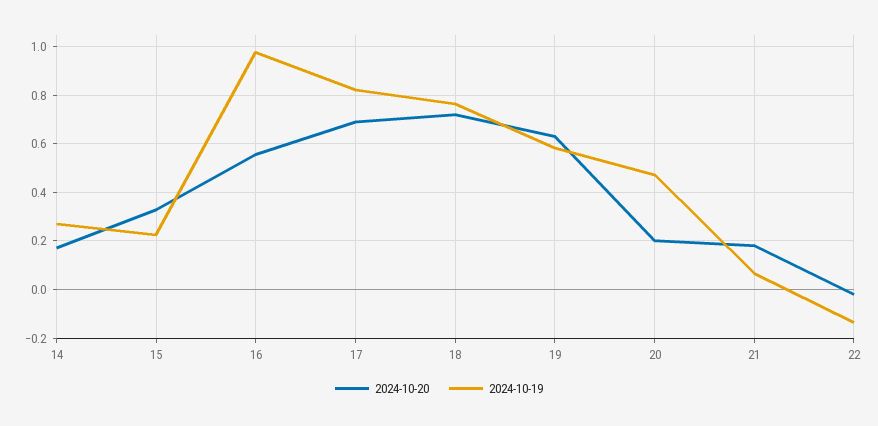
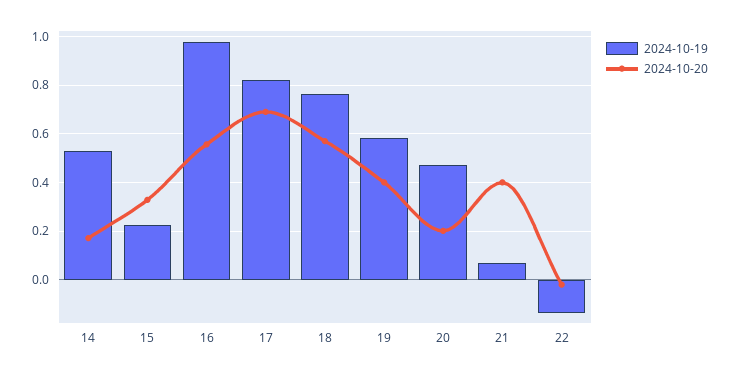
2024-10-19, 14: 0.275 -> 0.525
2024-10-20, 18: 0.725 -> 0.575
2024-10-20, 19: 0.625 -> 0.4
2024-10-20, 21: 0.175 -> 0.4

